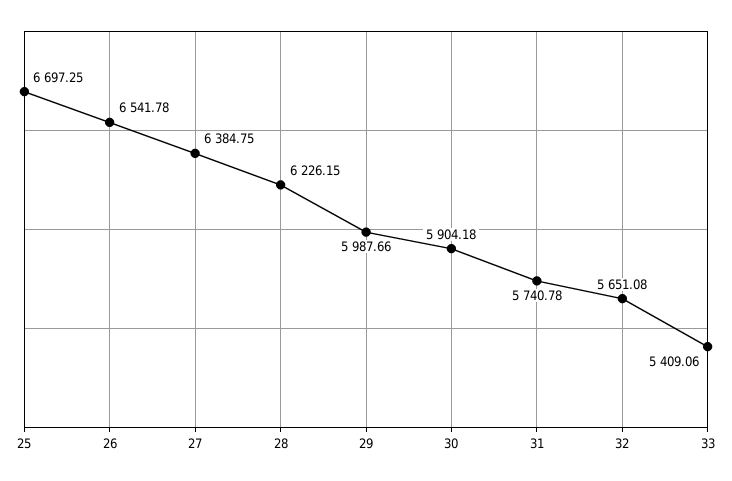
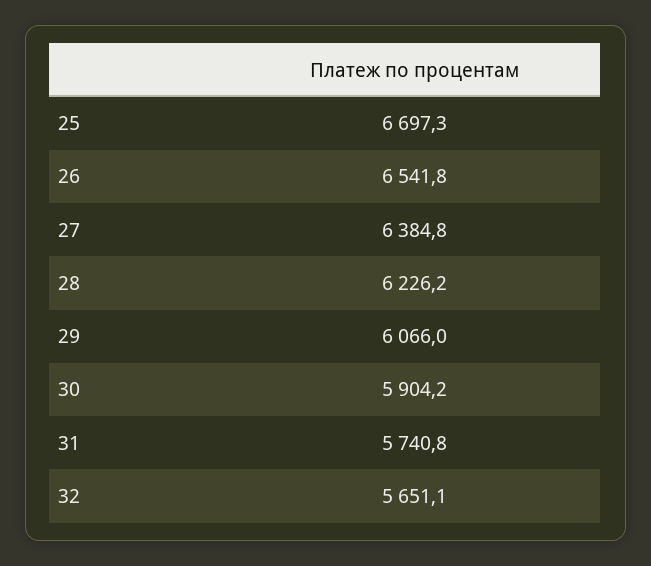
29: 5987.66 -> 6066
33: 5409.06 -> none

